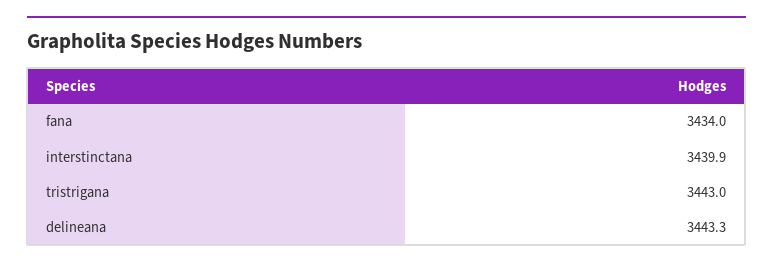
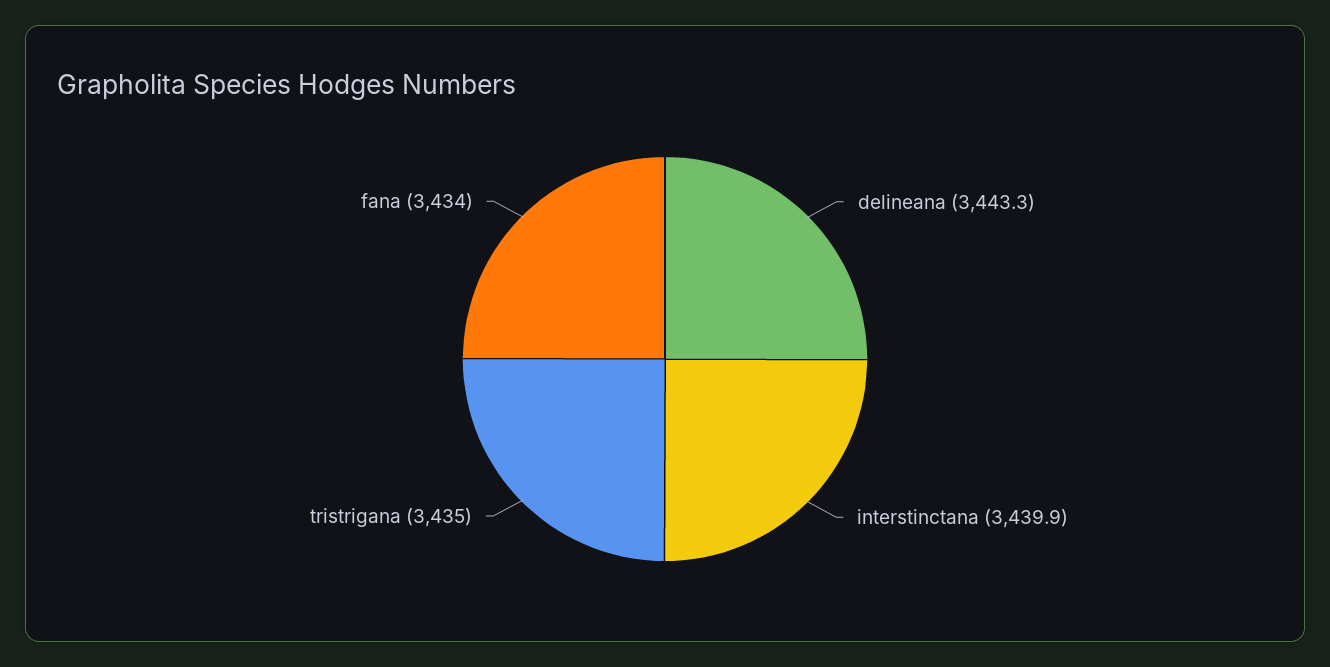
tristrigana: 3443 -> 3435

